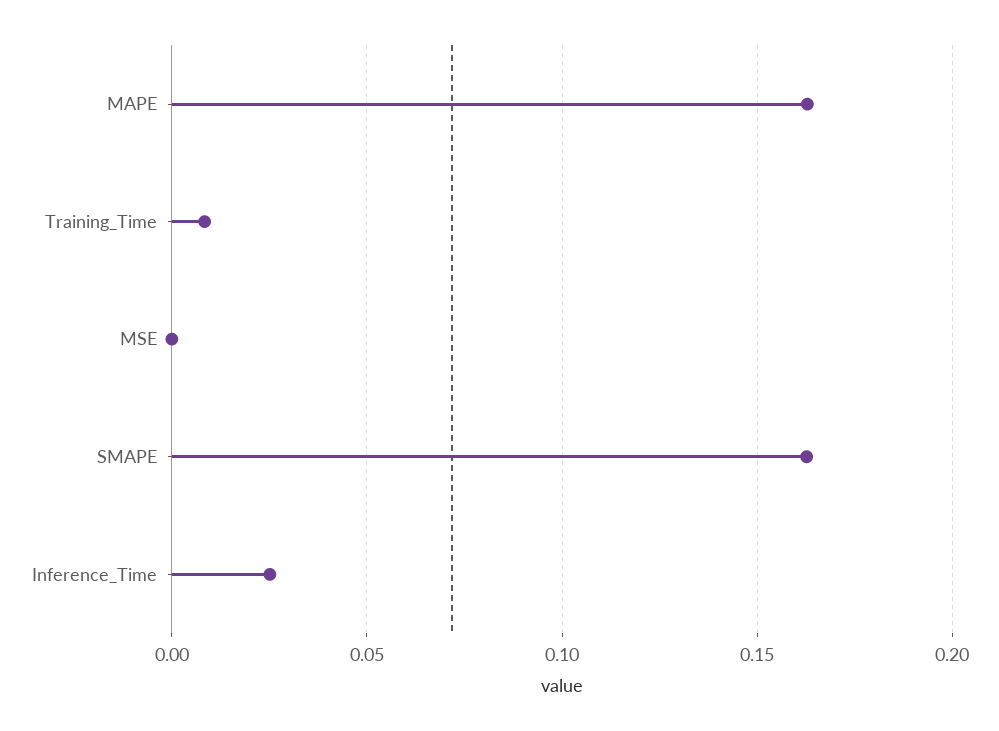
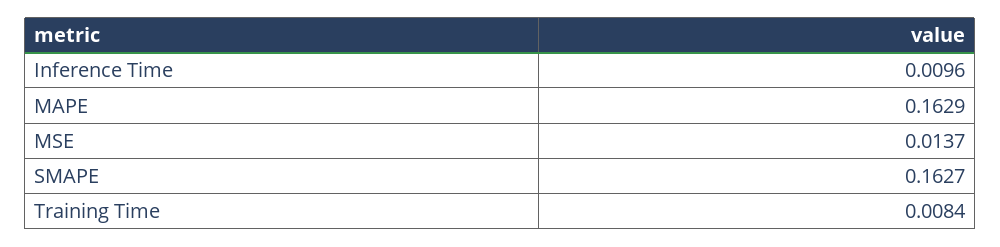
MSE: 0 -> 0.0137
Inference_Time: 0.025 -> 0.0096

